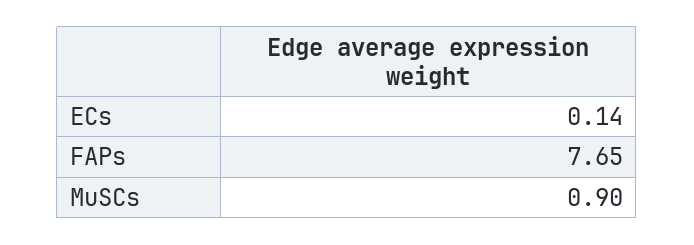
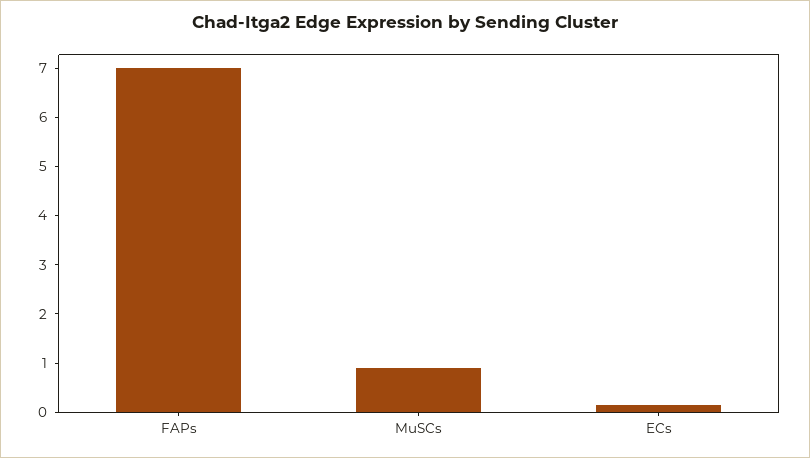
FAPs: 7.65 -> 7

